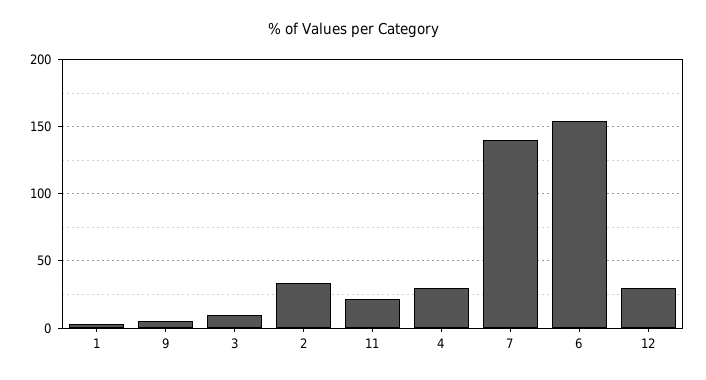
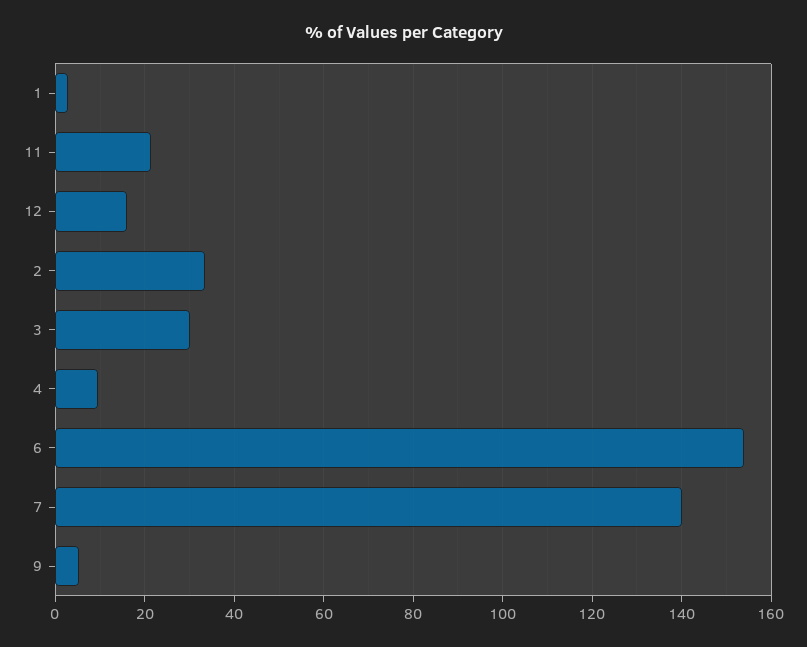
3: 10 -> 30
4: 30 -> 10
12: 30 -> 16

